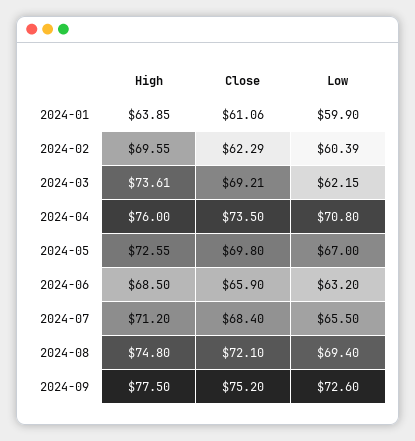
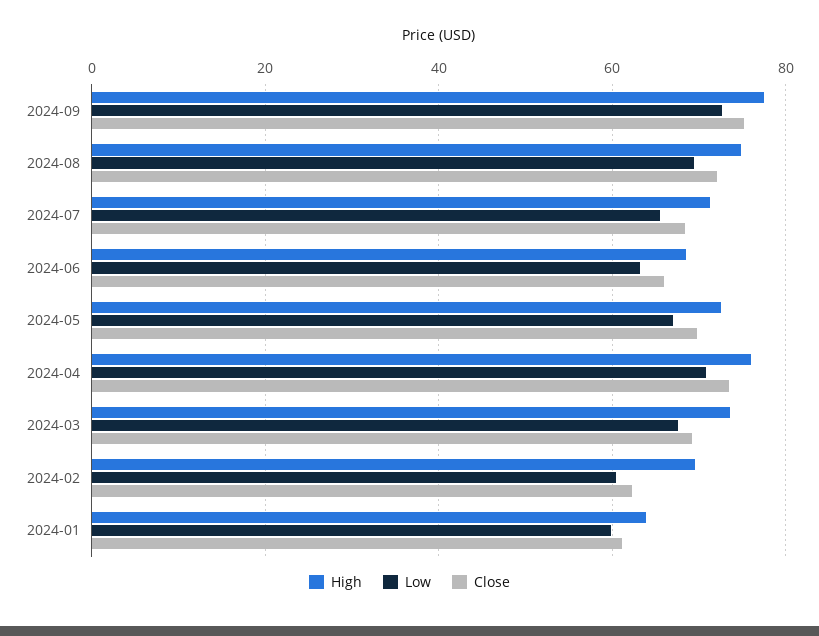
Low, 2024-03: 62.15 -> 68

